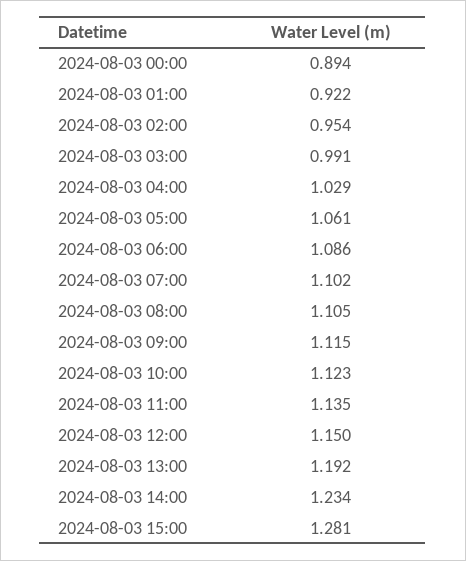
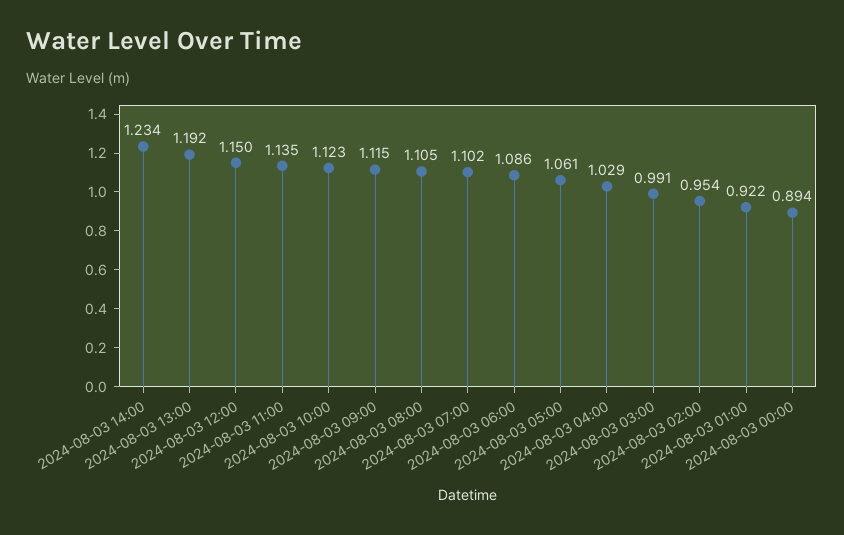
2024-08-03 15:00: 1.281 -> none

